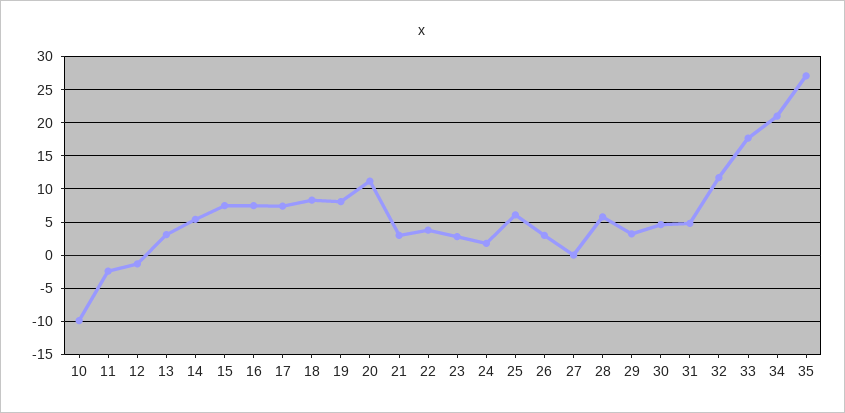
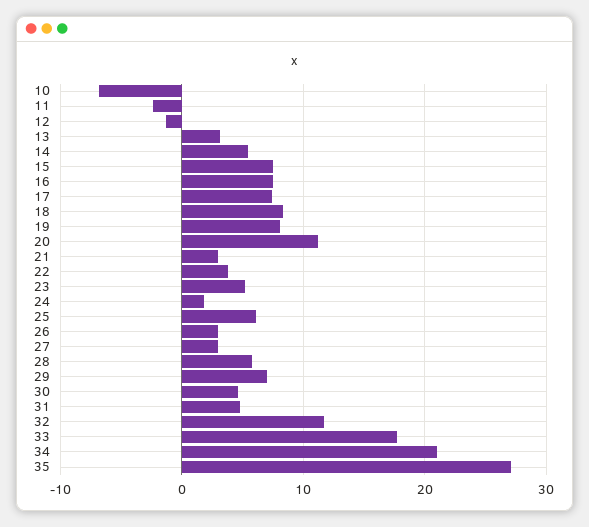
10: -10 -> -7
23: 3 -> 5
27: 0 -> 3
29: 3 -> 7

